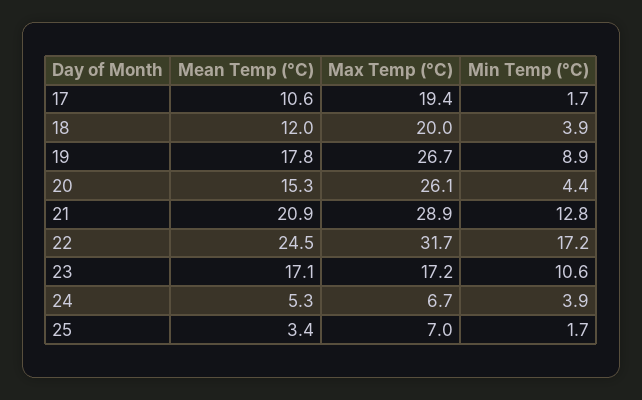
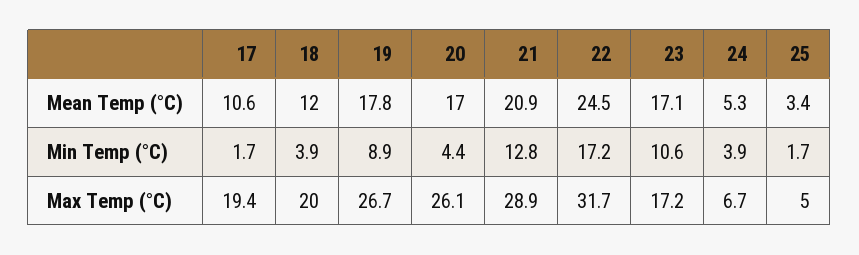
Mean Temp (°C), 20: 15.3 -> 17
Max Temp (°C), 25: 7 -> 5

